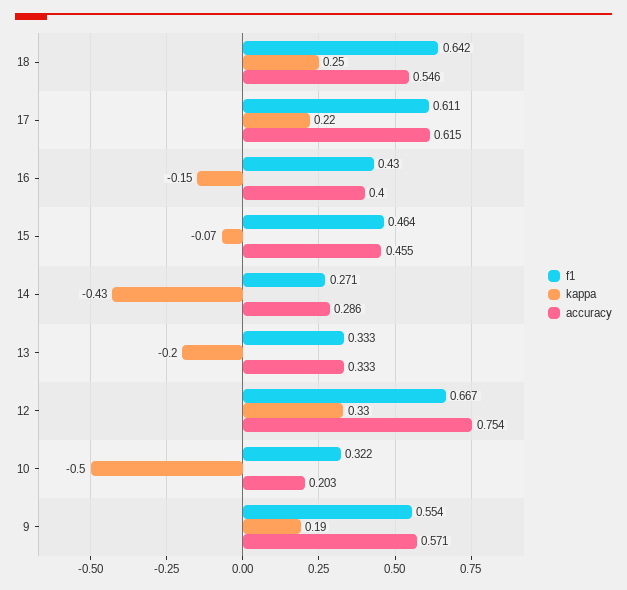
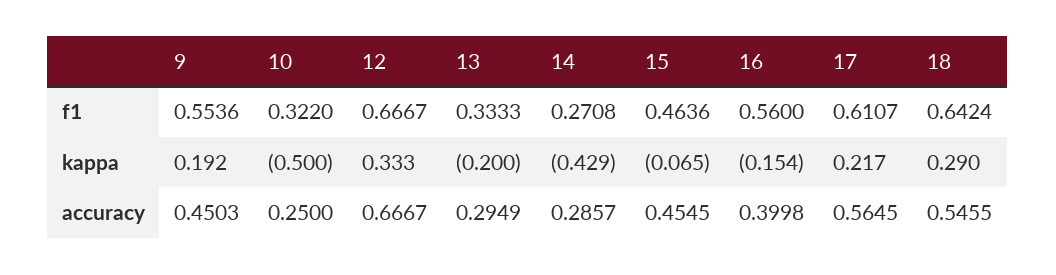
kappa, 18: 0.25 -> 0.29
accuracy, 17: 0.615 -> 0.5645
f1, 16: 0.43 -> 0.56
accuracy, 13: 0.333 -> 0.2949
accuracy, 12: 0.754 -> 0.6667
accuracy, 10: 0.203 -> 0.25
accuracy, 9: 0.571 -> 0.4503

